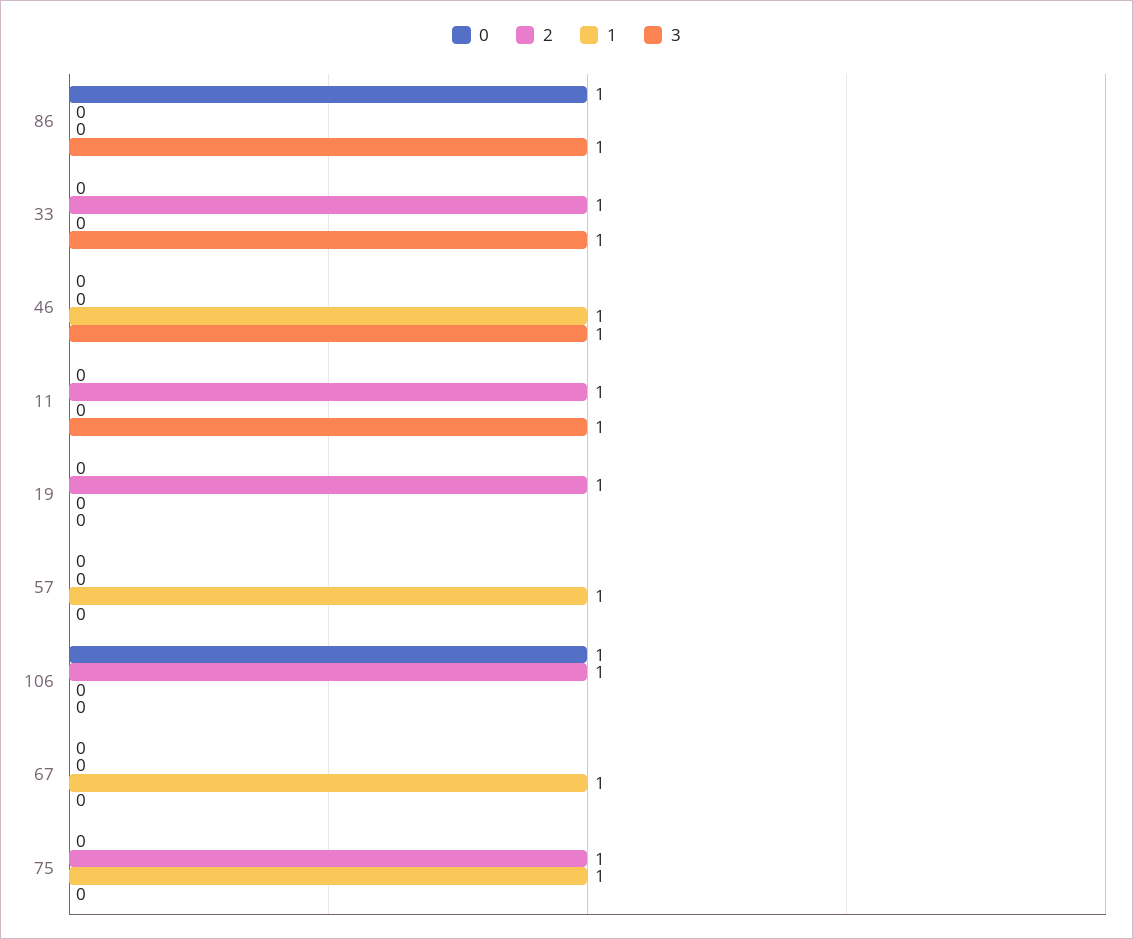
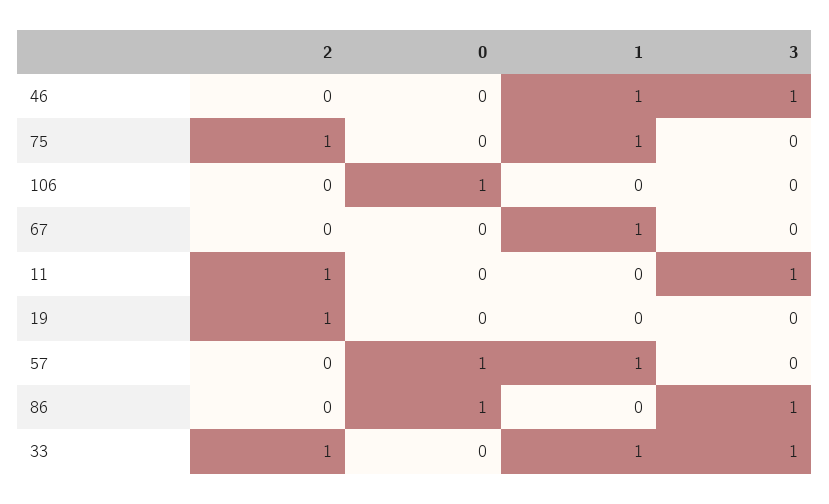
1, 33: 0 -> 1
0, 57: 0 -> 1
2, 106: 1 -> 0

